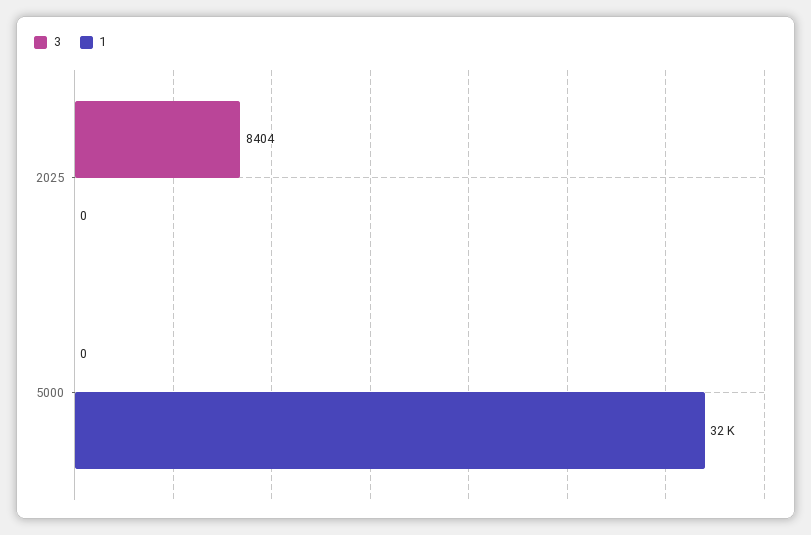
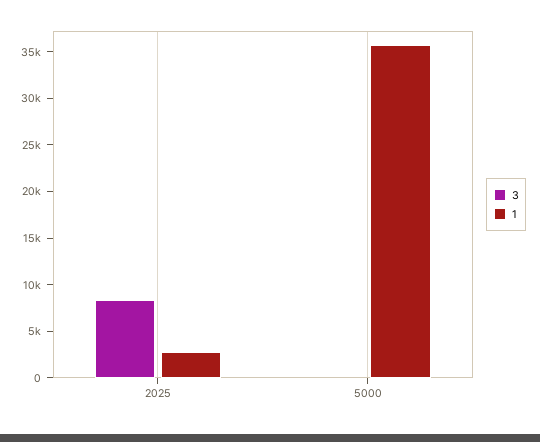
1, 2025: 0 -> 3000
1, 5000: 32000 -> 36000

